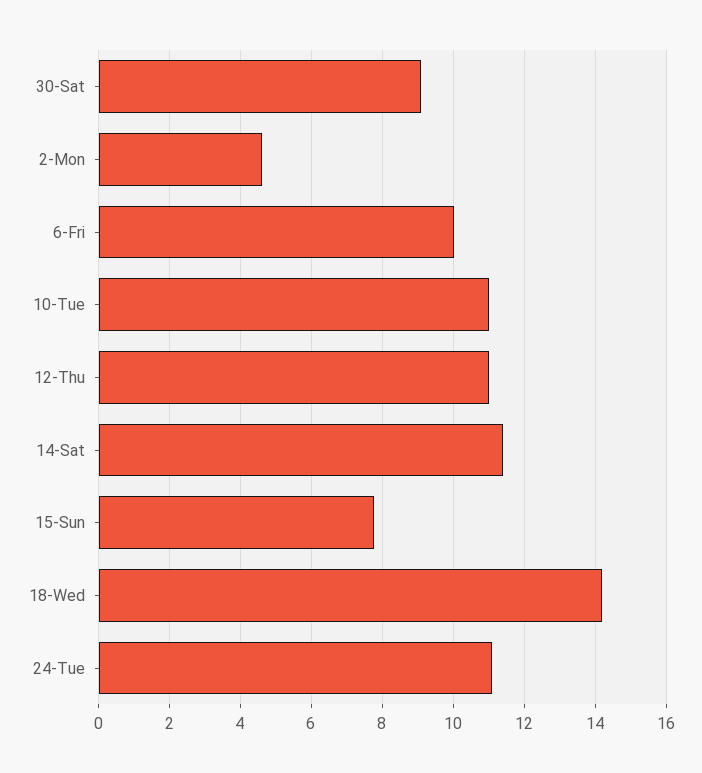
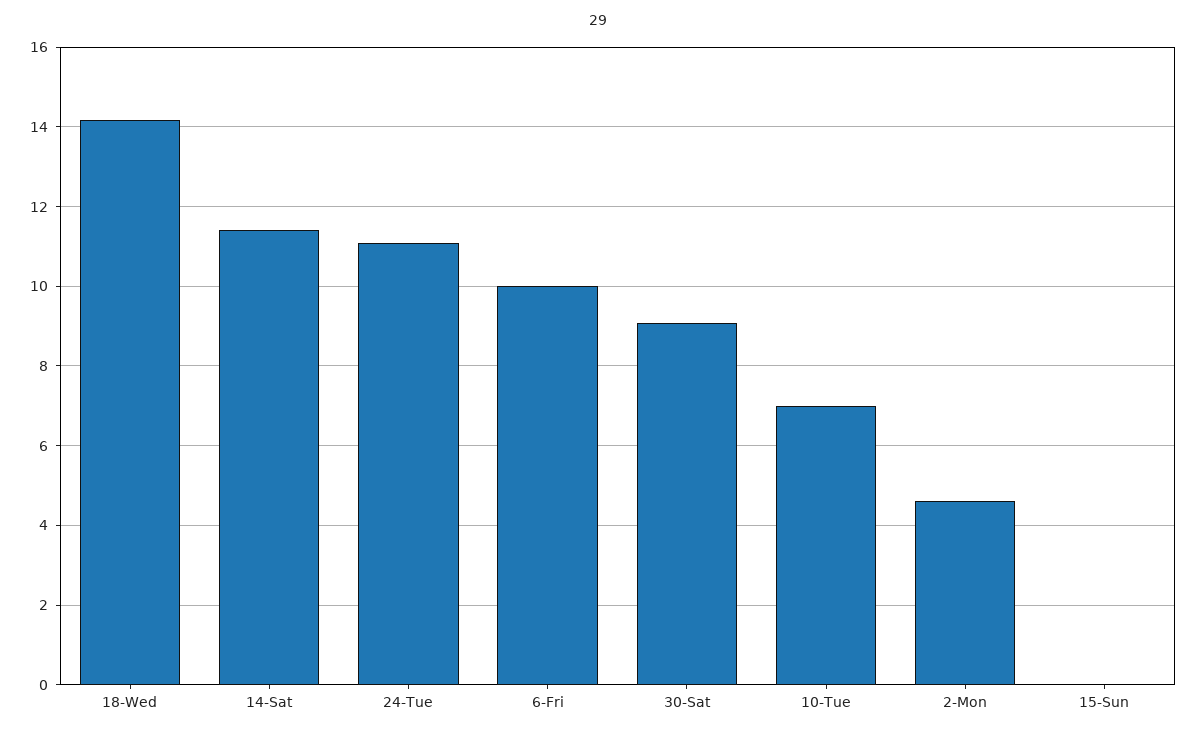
10-Tue: 11 -> 7
12-Thu: 11 -> none
15-Sun: 7.8 -> 0

